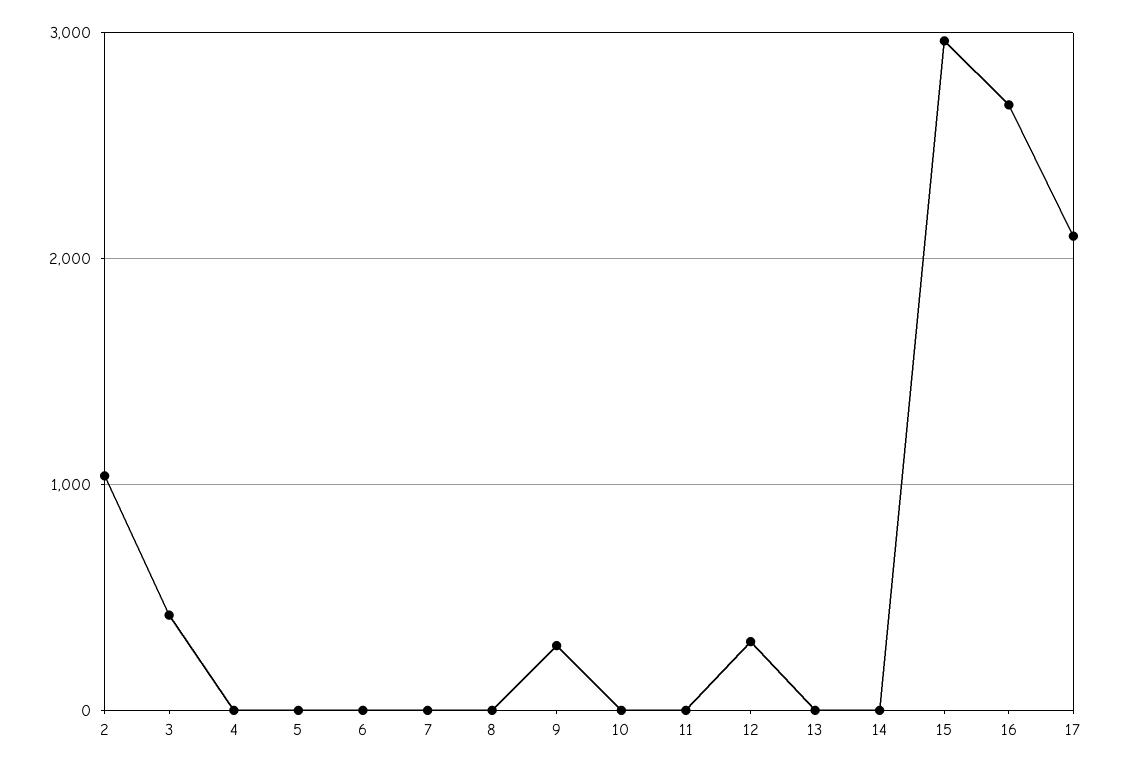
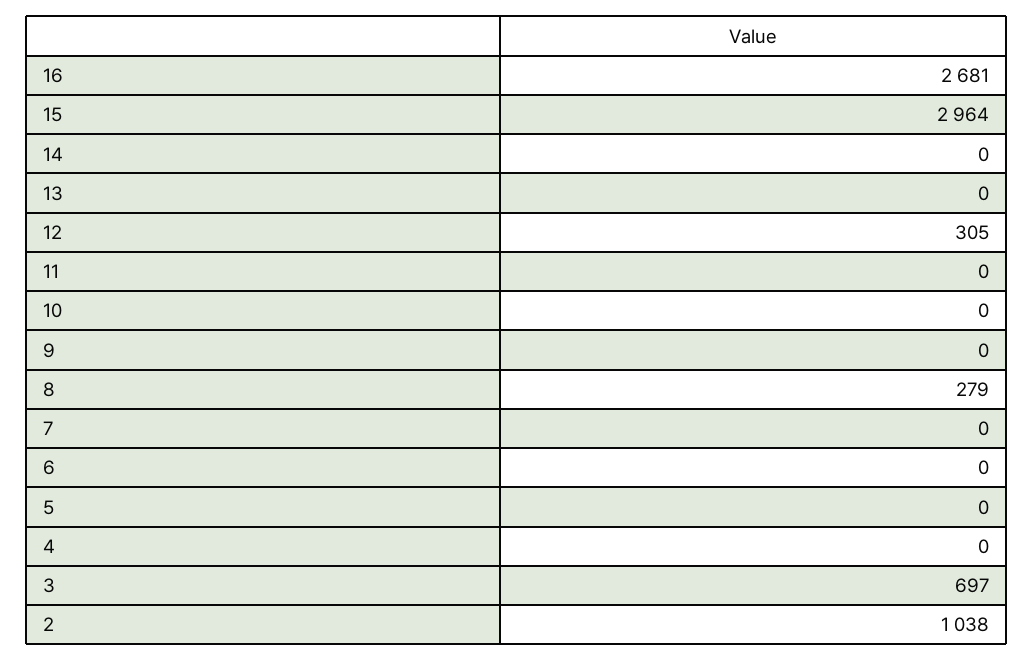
3: 400 -> 697
8: 0 -> 279
9: 300 -> 0
17: 2100 -> none

